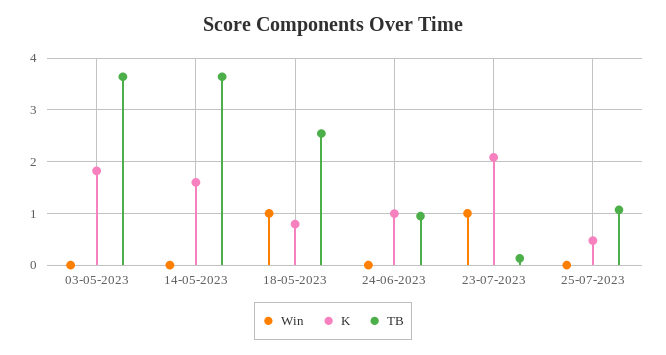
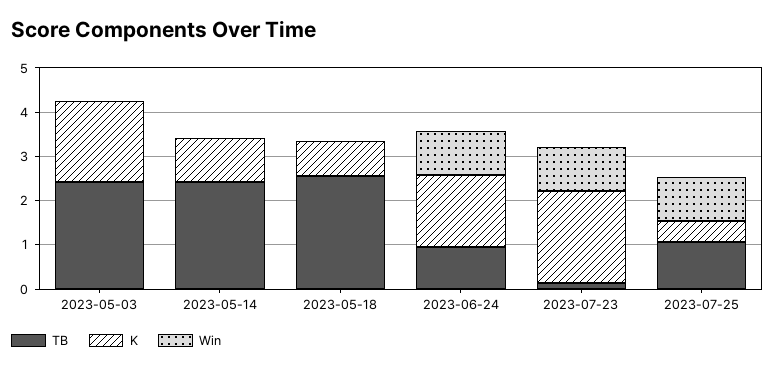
TB, 03-05-2023: 3.6 -> 2.4
K, 14-05-2023: 1.6 -> 1
TB, 14-05-2023: 3.6 -> 2.4
Win, 18-05-2023: 1 -> 0
Win, 24-06-2023: 0 -> 1
K, 24-06-2023: 1 -> 1.6
Win, 25-07-2023: 0 -> 1

